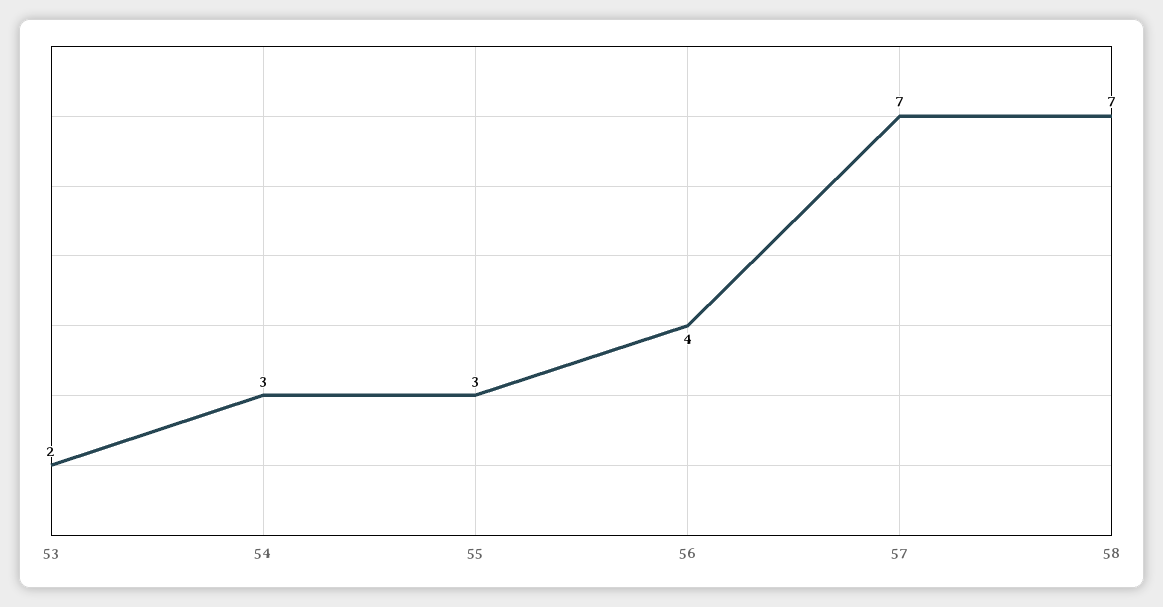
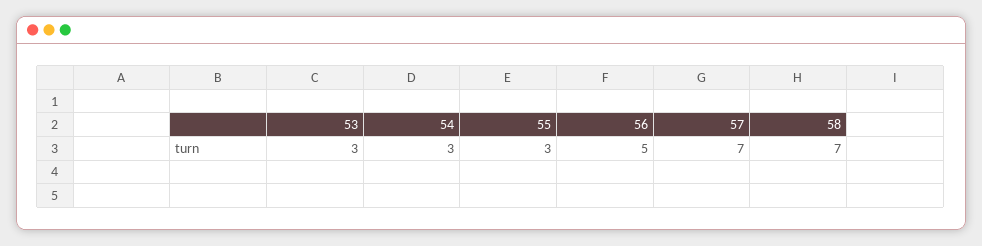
53: 2 -> 3
56: 4 -> 5

